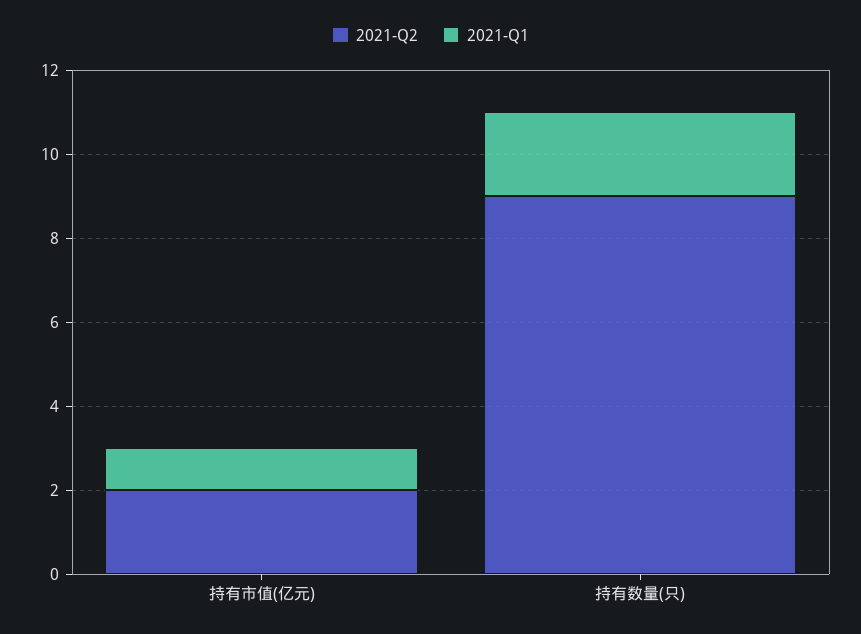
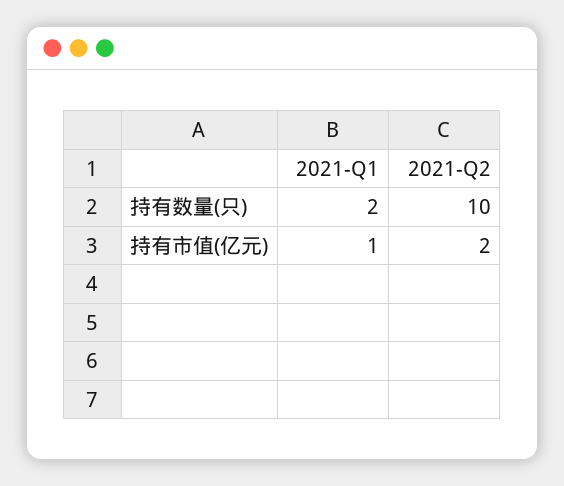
2021-Q2, 持有数量(只): 9 -> 10

